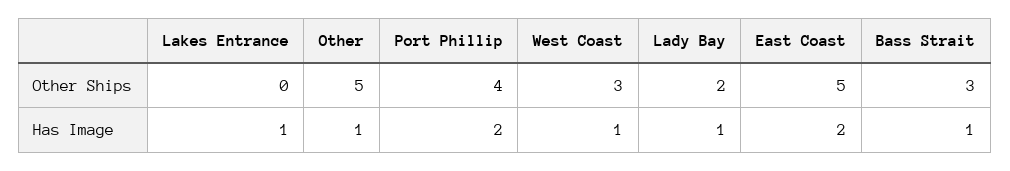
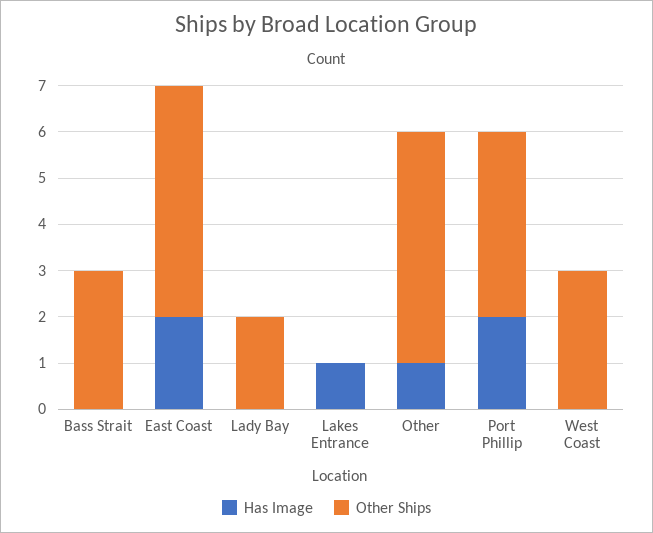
Has Image, West Coast: 1 -> 0
Has Image, Lady Bay: 1 -> 0
Has Image, Bass Strait: 1 -> 0

